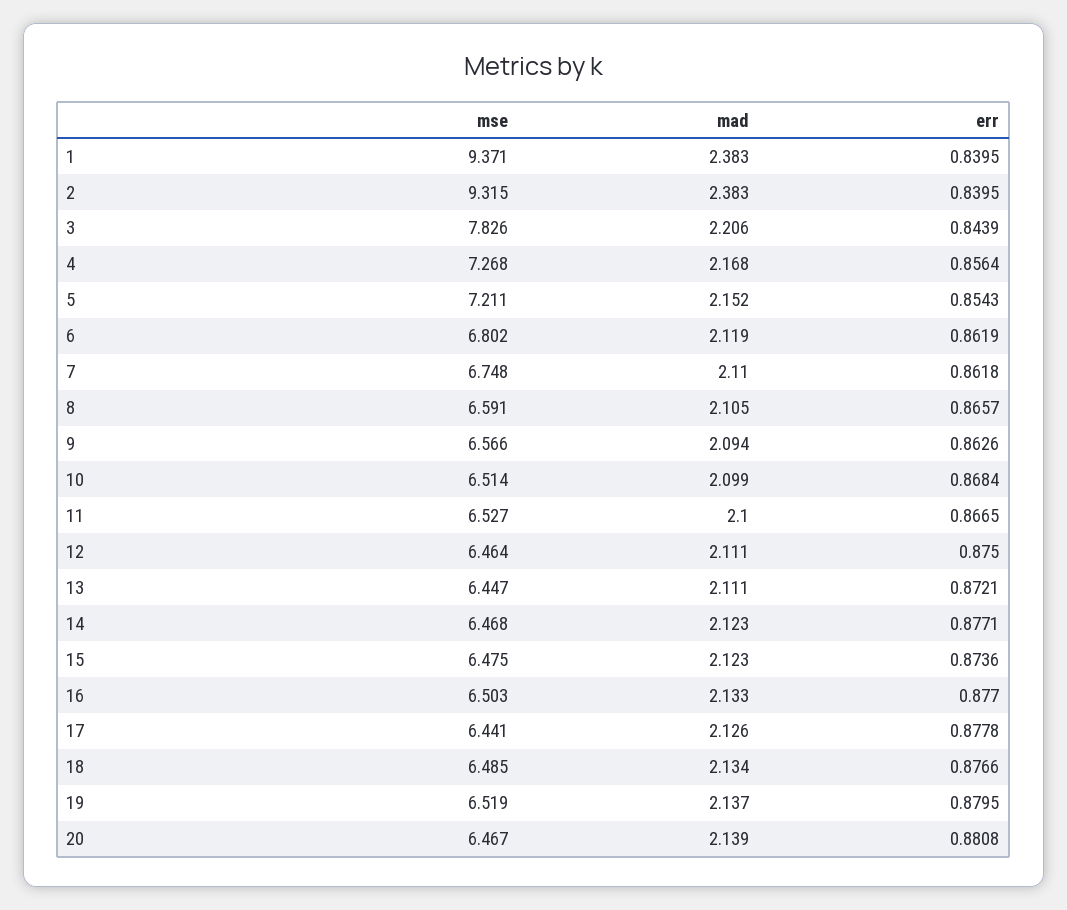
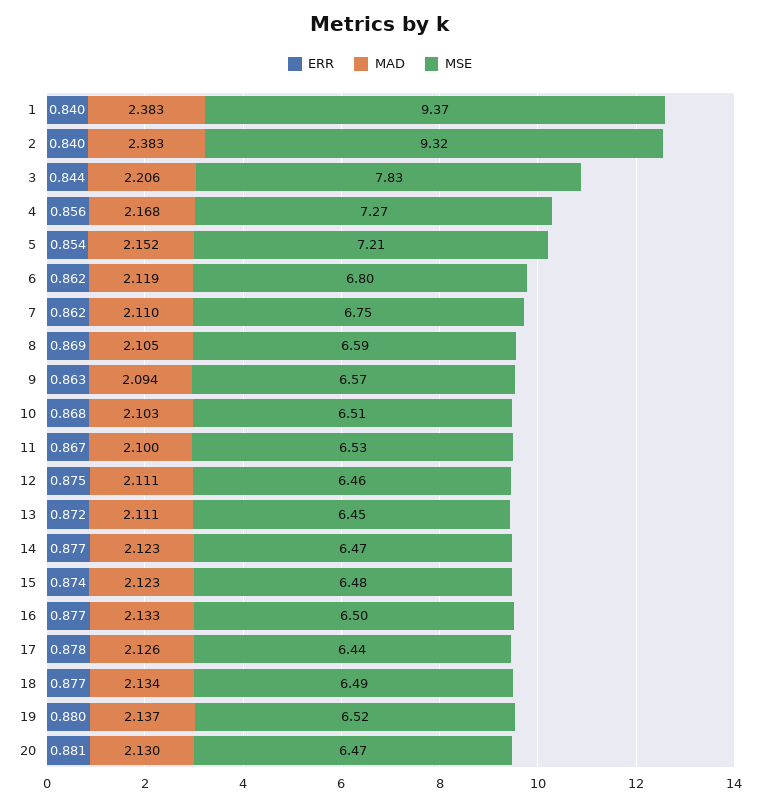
err, 8: 0.8657 -> 0.869
mad, 10: 2.099 -> 2.103
mad, 20: 2.139 -> 2.13

